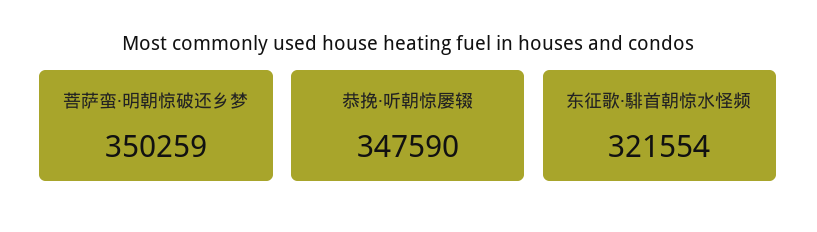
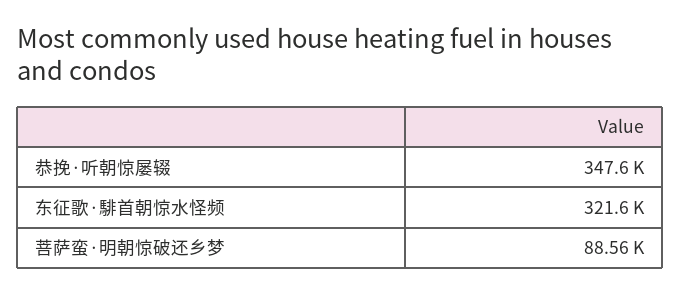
菩萨蛮·明朝惊破还乡梦: 350259 -> 88560

